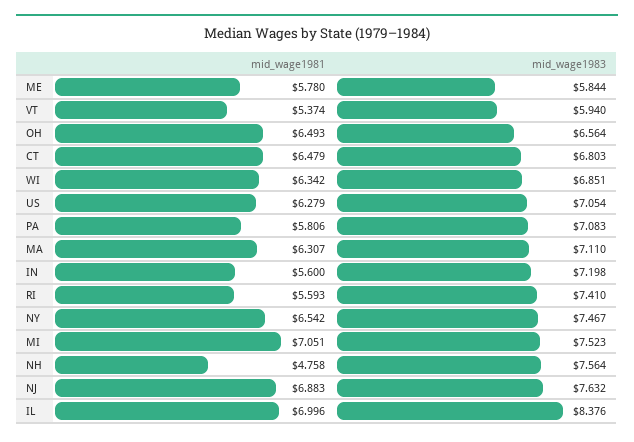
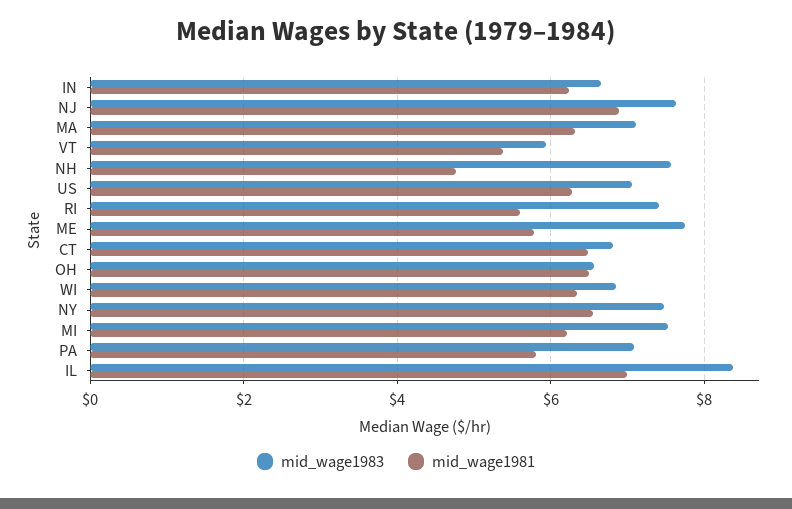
mid_wage1983, ME: 5.844 -> 7.8
mid_wage1981, IN: 5.6 -> 6.2
mid_wage1983, IN: 7.198 -> 6.6
mid_wage1981, MI: 7.051 -> 6.2

